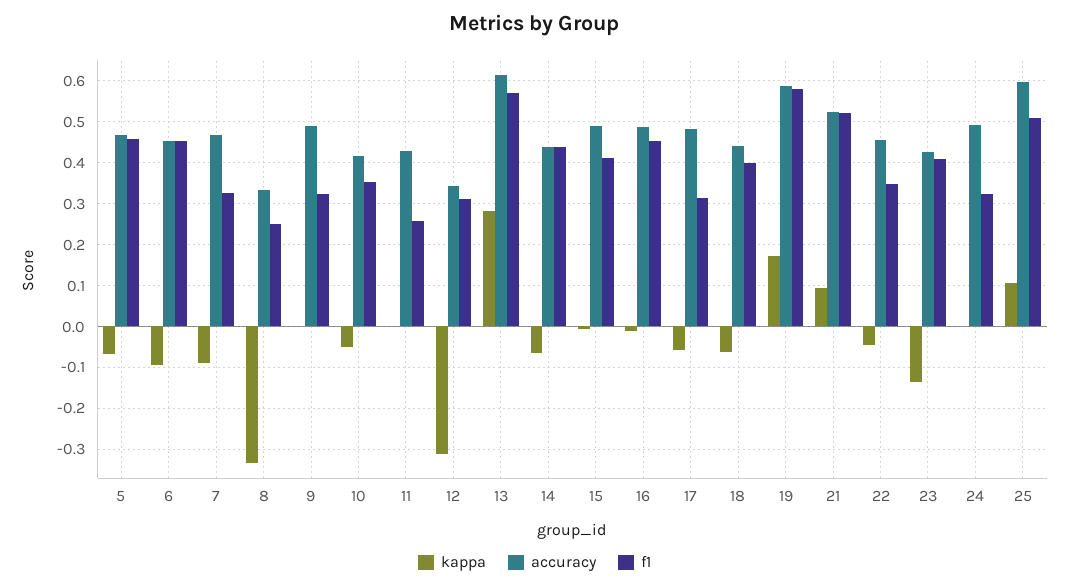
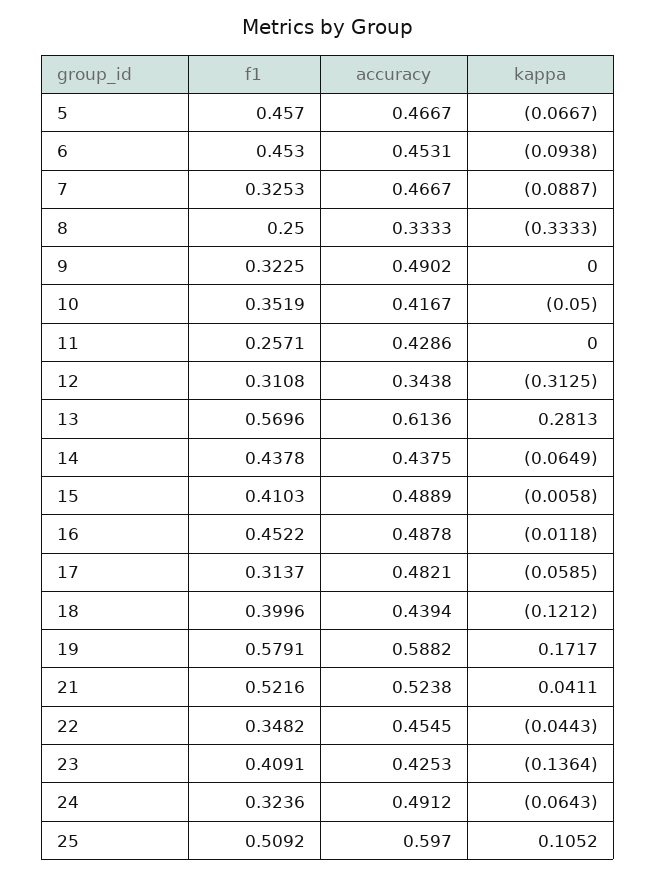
kappa, 18: -0.06 -> -0.1212
kappa, 21: 0.1 -> 0.0411
kappa, 24: 0 -> -0.0643

